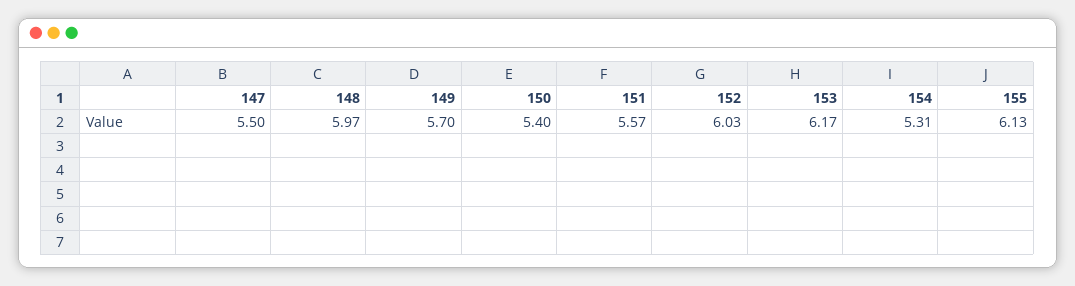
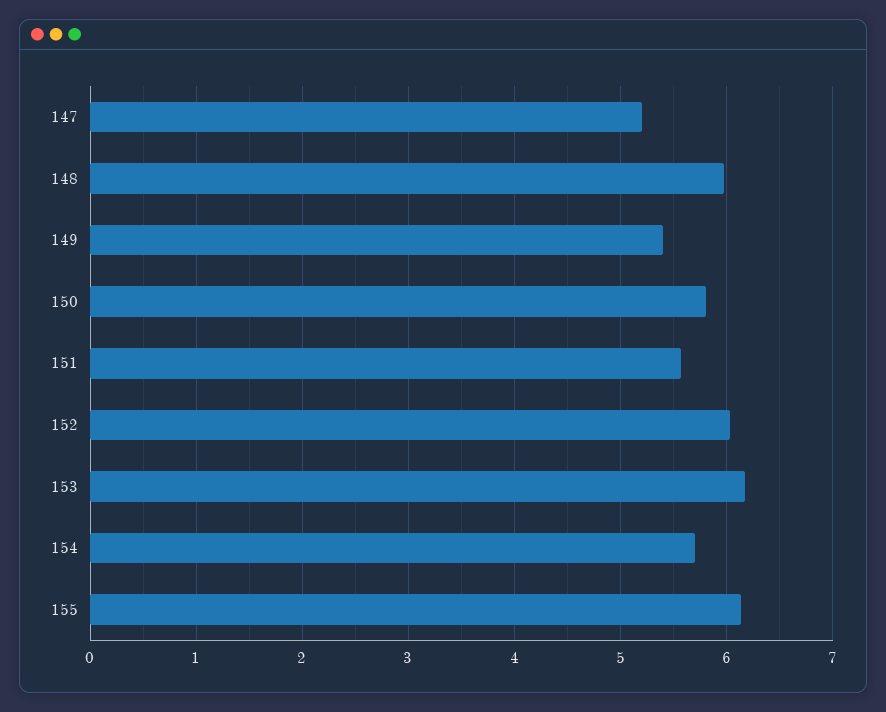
147: 5.5 -> 5.2
149: 5.7 -> 5.4
150: 5.4 -> 5.8
154: 5.31 -> 5.7

